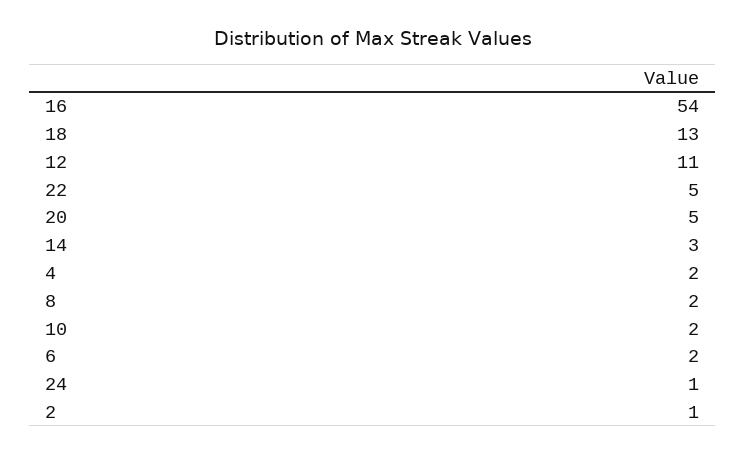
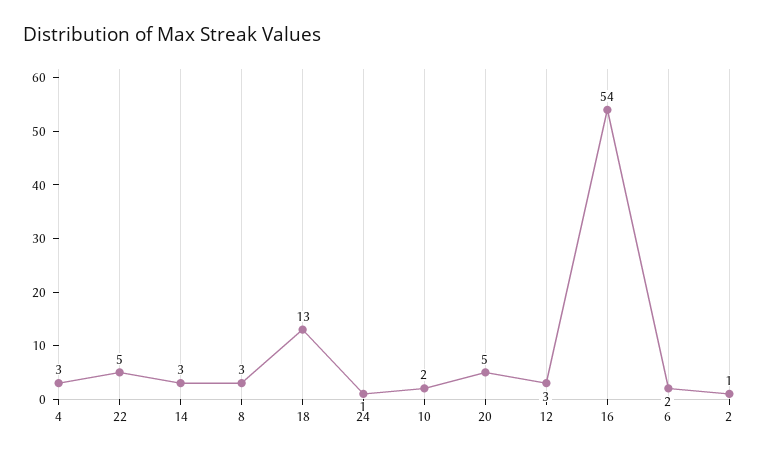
12: 11 -> 3
4: 2 -> 3
8: 2 -> 3

